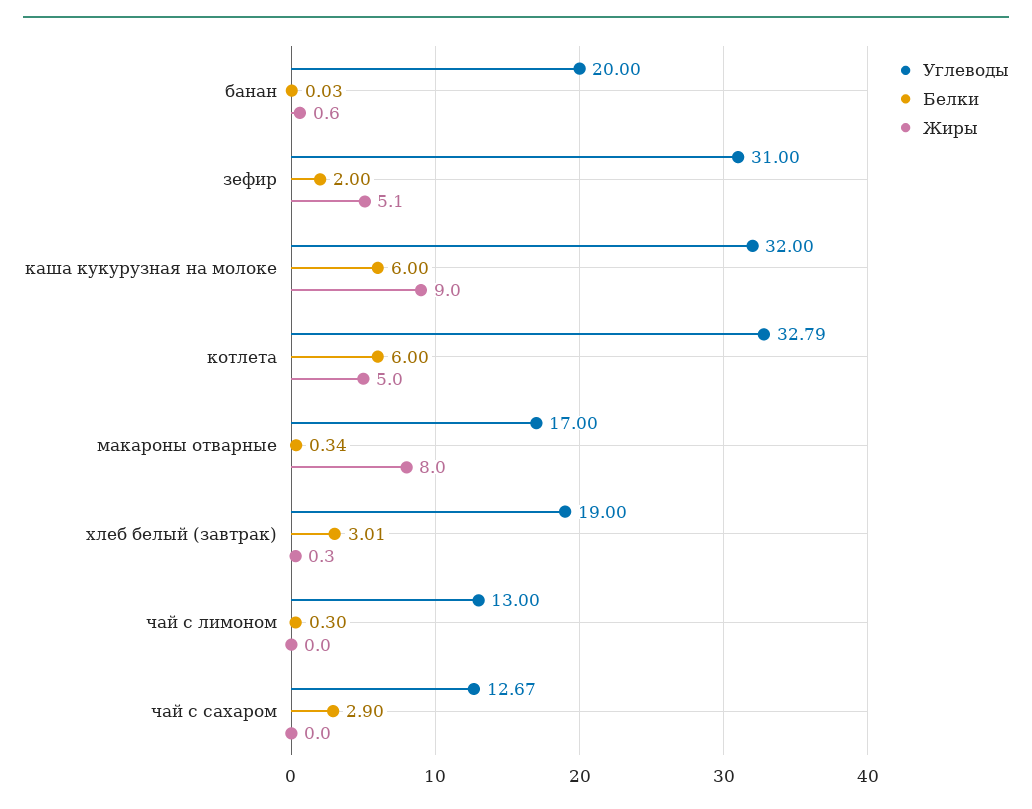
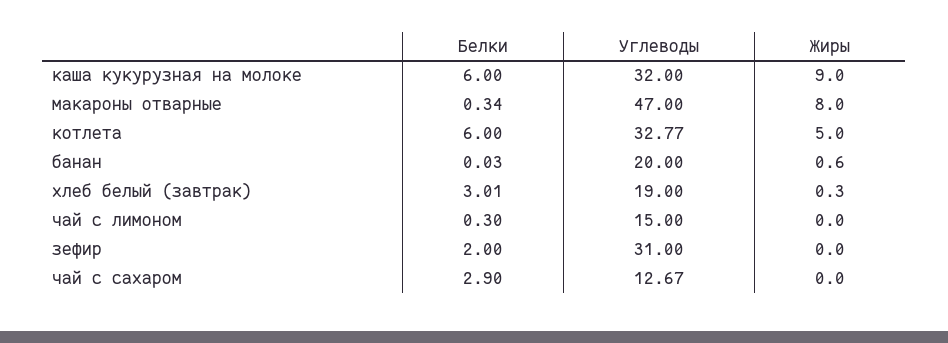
Жиры, зефир: 5.1 -> 0
Углеводы, котлета: 32.79 -> 32.77
Углеводы, макароны отварные: 17 -> 47
Углеводы, чай с лимоном: 13 -> 15

